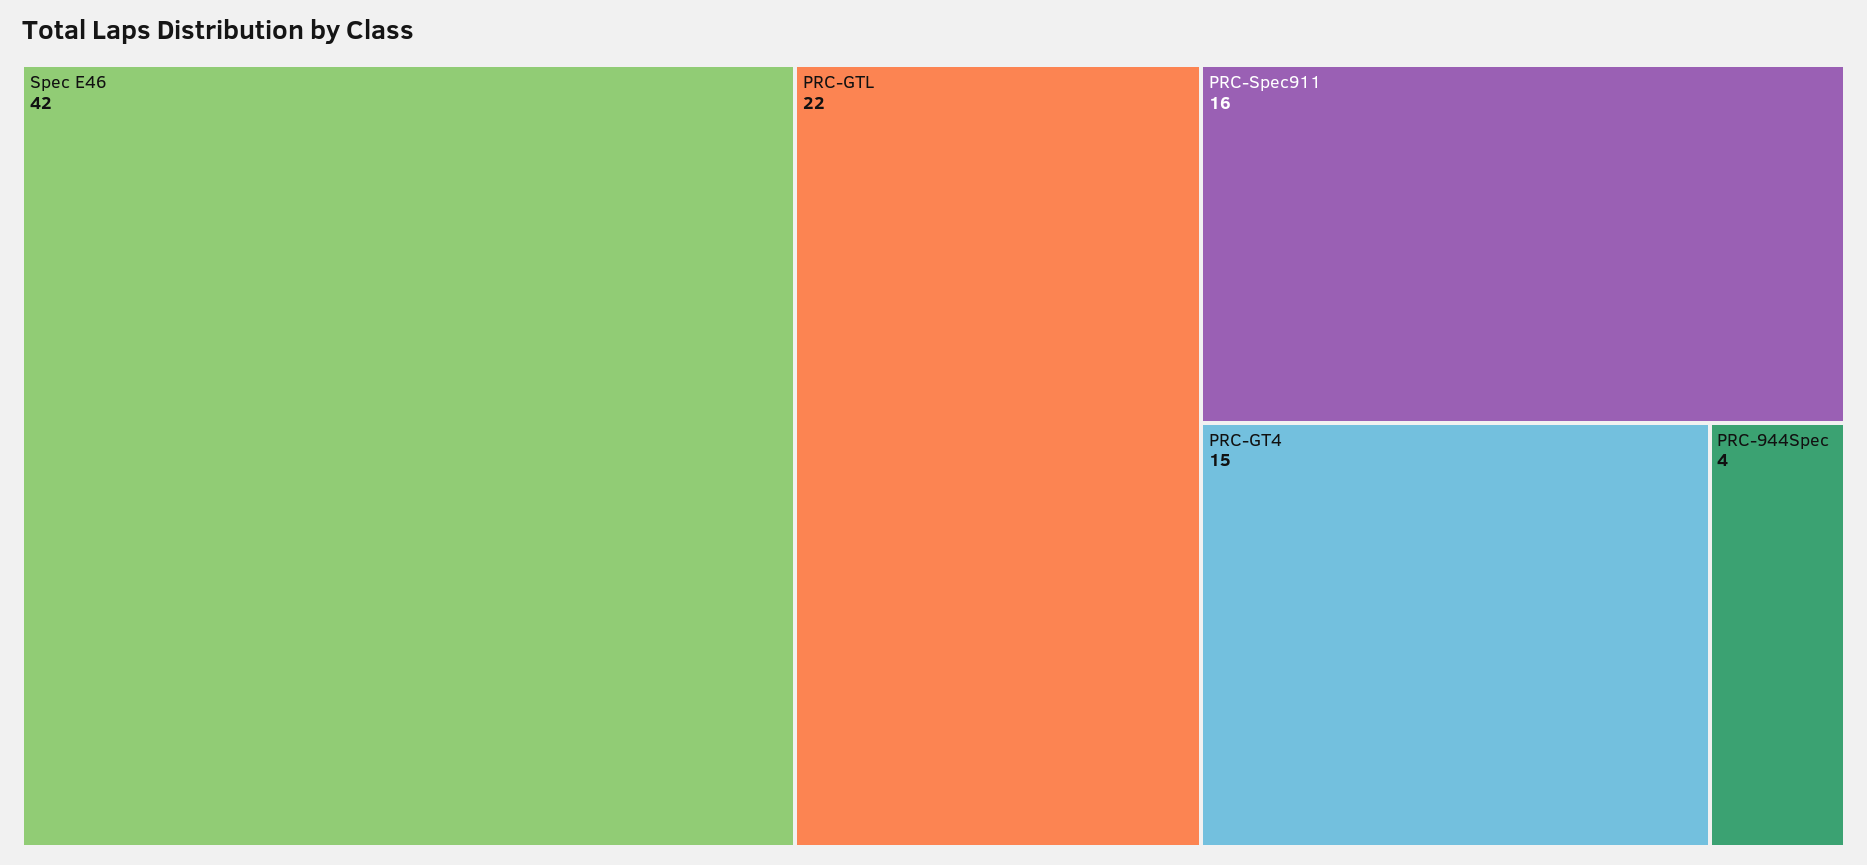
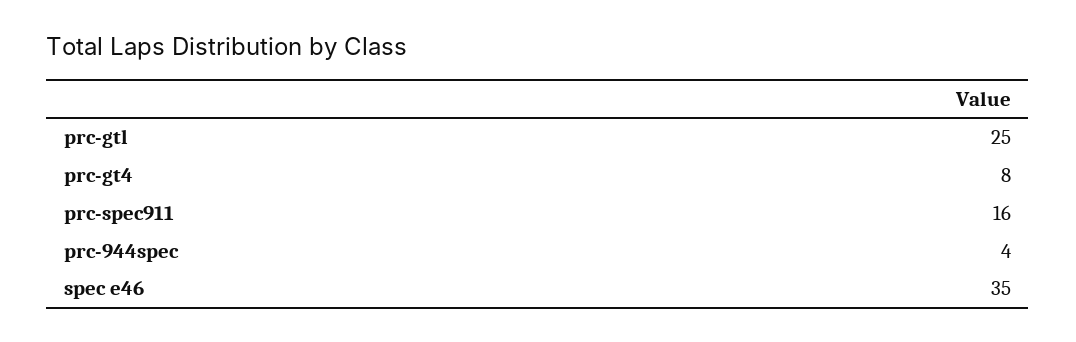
Spec E46: 42 -> 35
PRC-GTL: 22 -> 25
PRC-GT4: 15 -> 8

